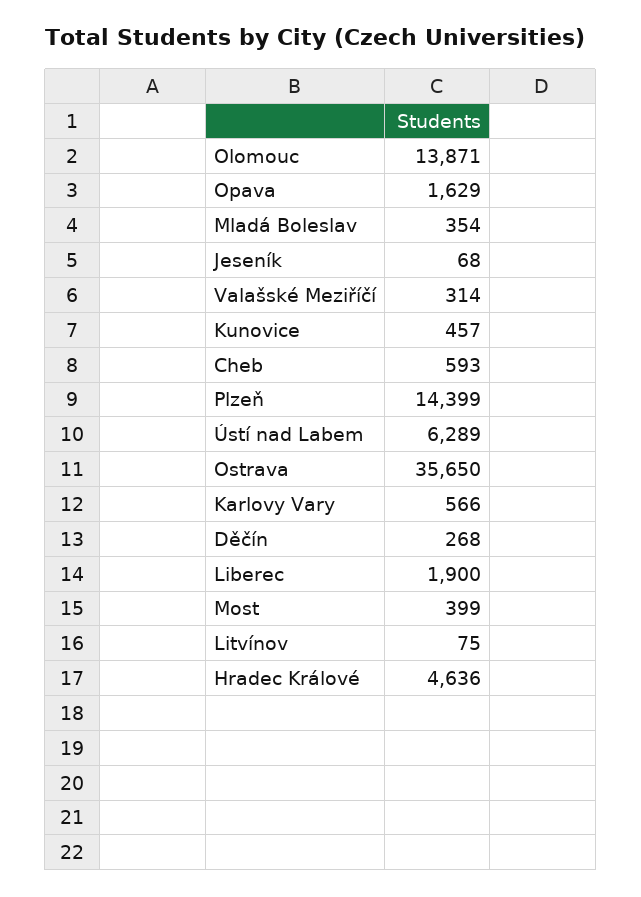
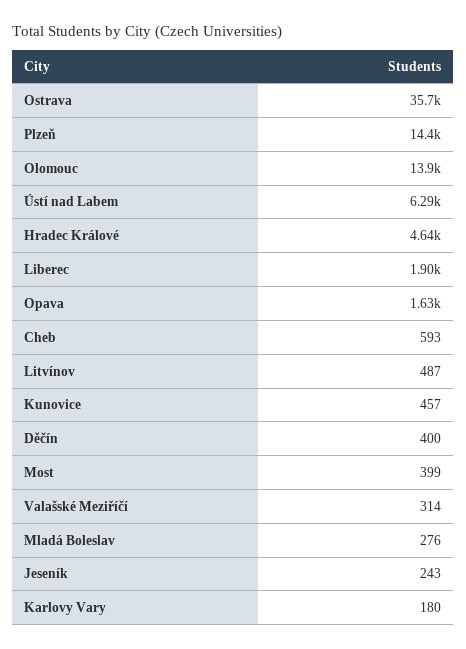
Mladá Boleslav: 354 -> 276
Jeseník: 68 -> 243
Karlovy Vary: 566 -> 180
Děčín: 268 -> 400
Litvínov: 75 -> 487

